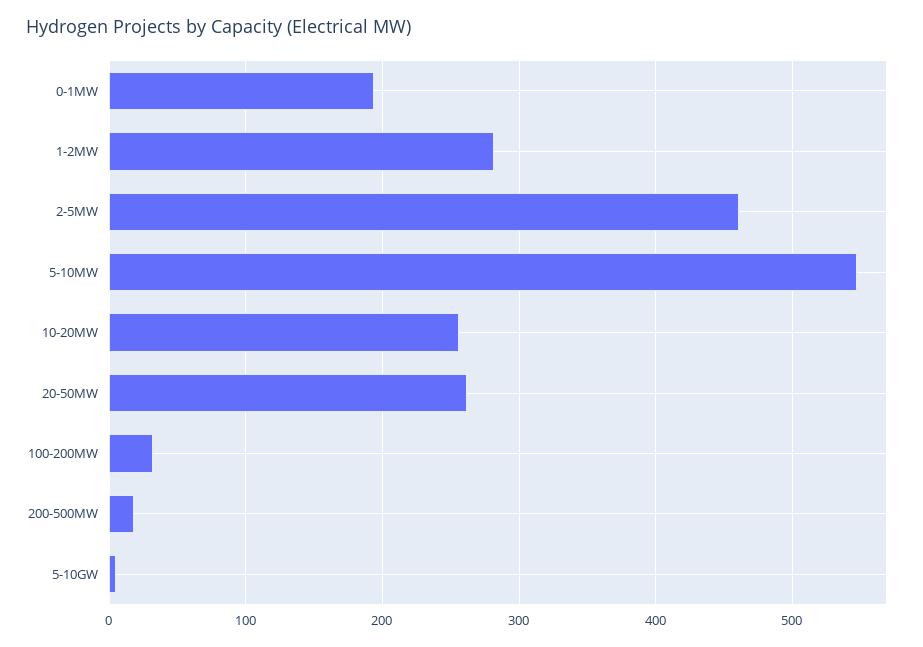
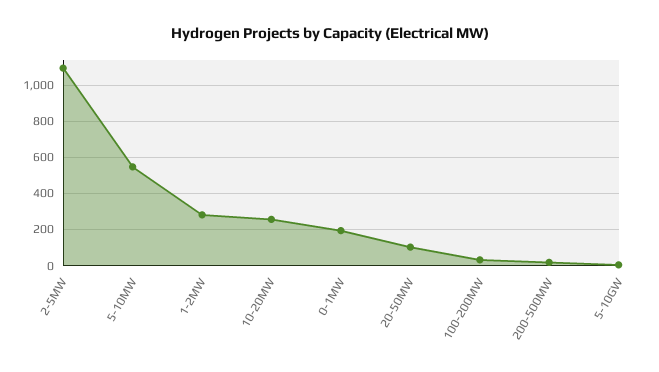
2-5MW: 460 -> 1100
20-50MW: 260 -> 100

